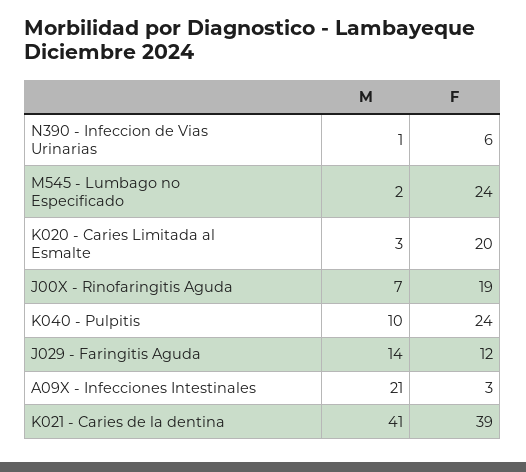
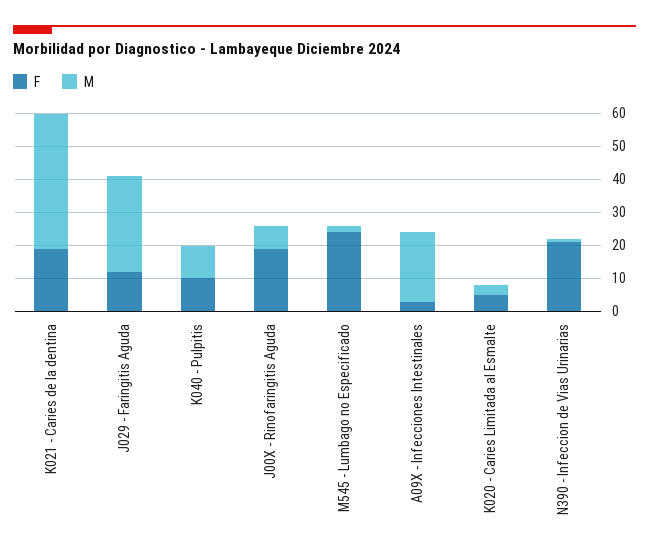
F, N390 - Infeccion de Vias Urinarias: 6 -> 20
F, K020 - Caries Limitada al Esmalte: 20 -> 5
F, K040 - Pulpitis: 24 -> 10
M, J029 - Faringitis Aguda: 14 -> 30
F, K021 - Caries de la dentina: 39 -> 20

